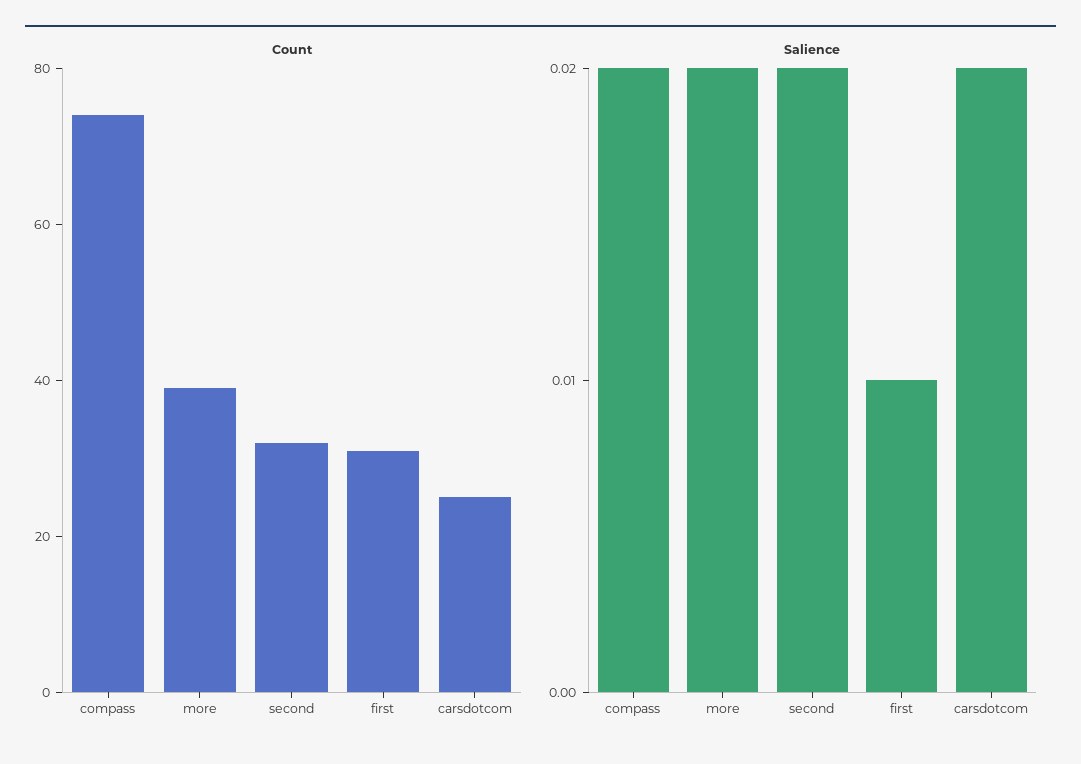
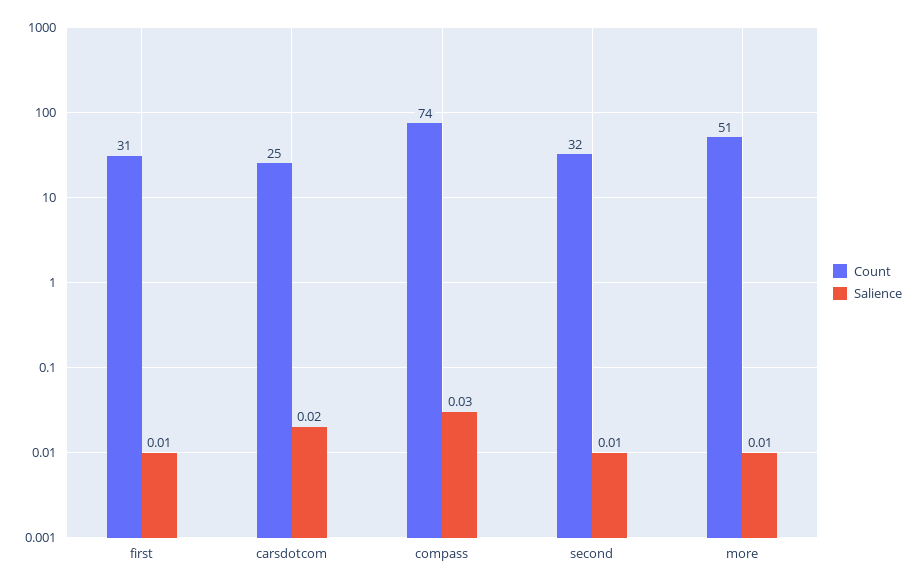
Count, more: 40 -> 51
Salience, compass: 0.02 -> 0.03
Salience, more: 0.02 -> 0.01
Salience, second: 0.02 -> 0.01

